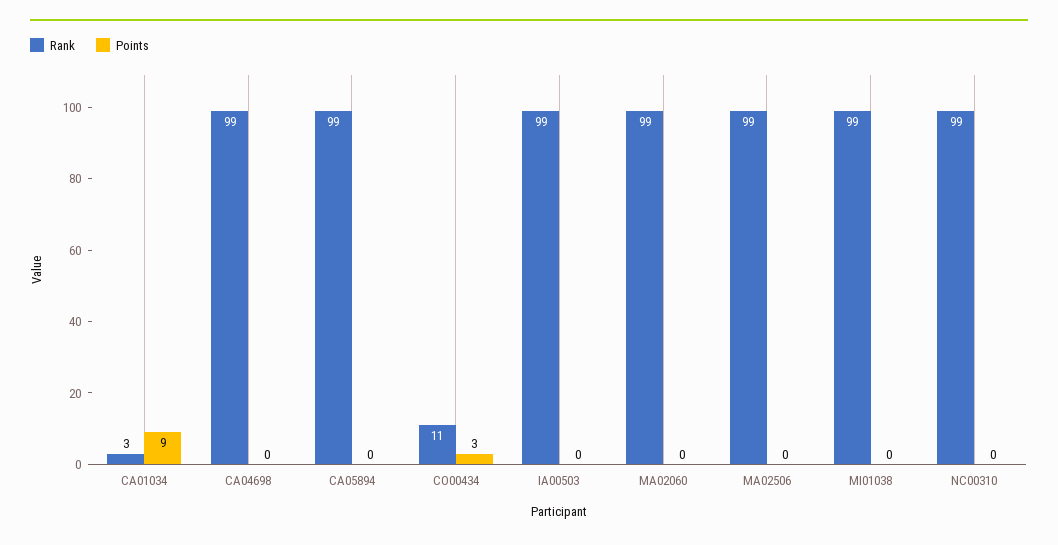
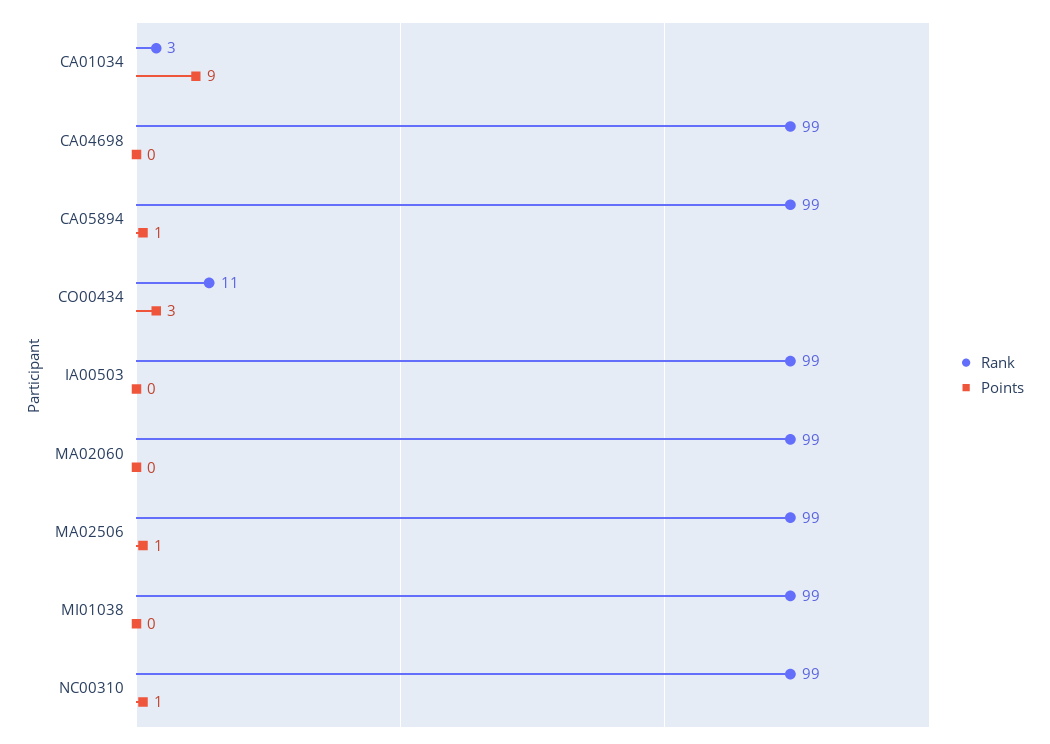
Points, CA05894: 0 -> 1
Points, MA02506: 0 -> 1
Points, NC00310: 0 -> 1

